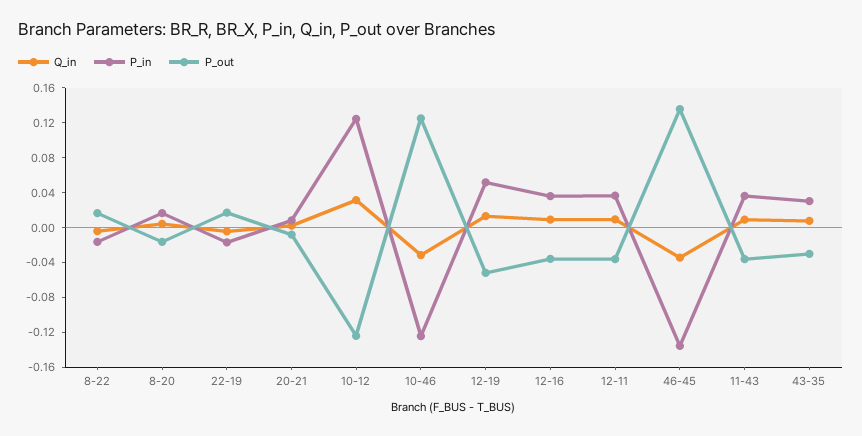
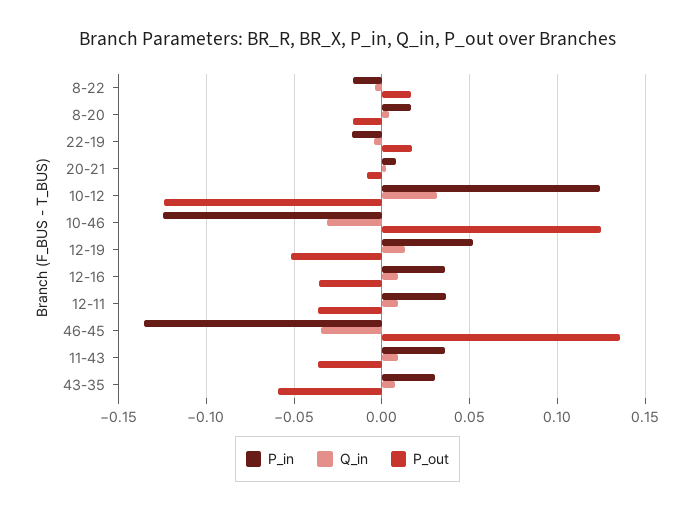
P_out, 43-35: -0.03 -> -0.06

